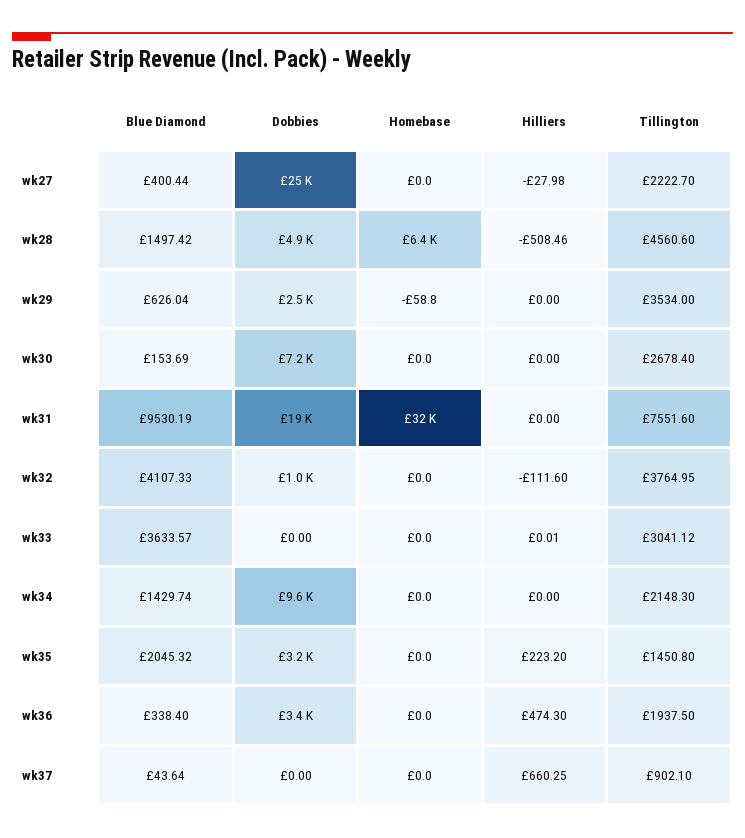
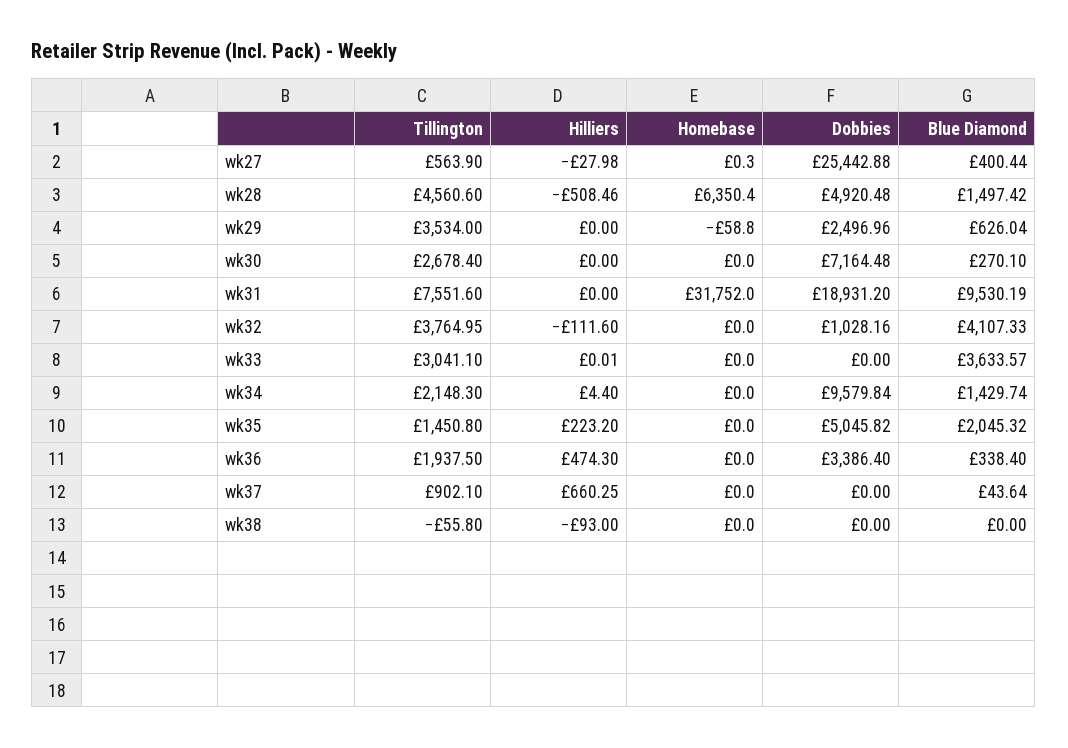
Homebase, wk27: 0 -> 0.3
Tillington, wk27: 2222.7 -> 563.9
Blue Diamond, wk30: 153.69 -> 270.1
Tillington, wk33: 3041.12 -> 3041.1
Hilliers, wk34: 0 -> 4.4
Dobbies, wk35: 3200 -> 5045.82
Tillington, wk38: none -> -55.8
Hilliers, wk38: none -> -93
Homebase, wk38: none -> 0
Dobbies, wk38: none -> 0
Blue Diamond, wk38: none -> 0

